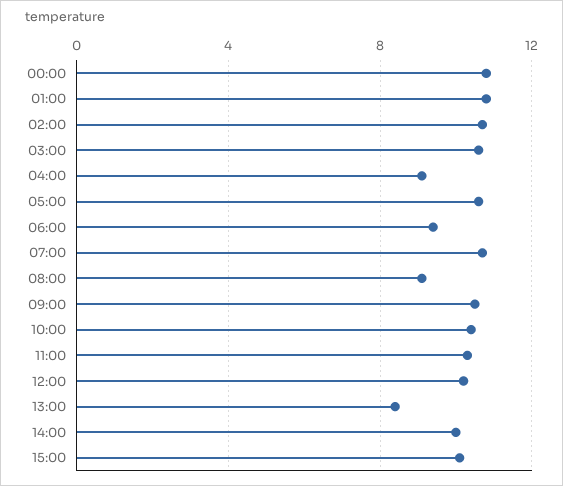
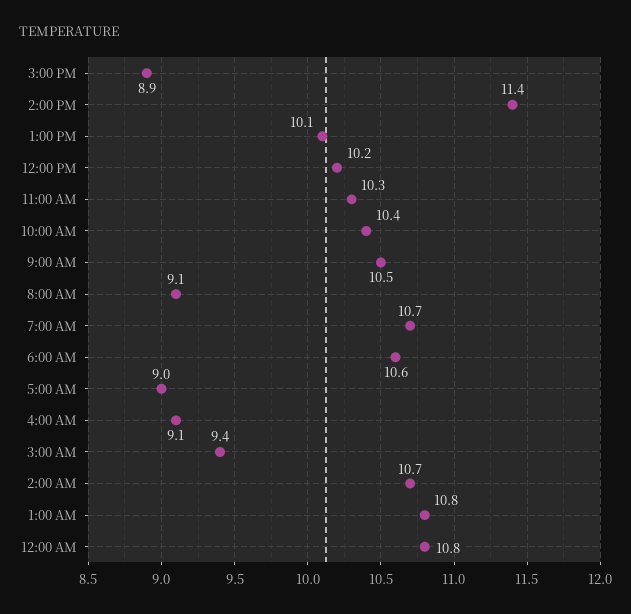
03:00: 10.5 -> 9.4
05:00: 10.5 -> 9
06:00: 9.5 -> 10.6
13:00: 8.5 -> 10.1
14:00: 10 -> 11.4
15:00: 10 -> 8.9

